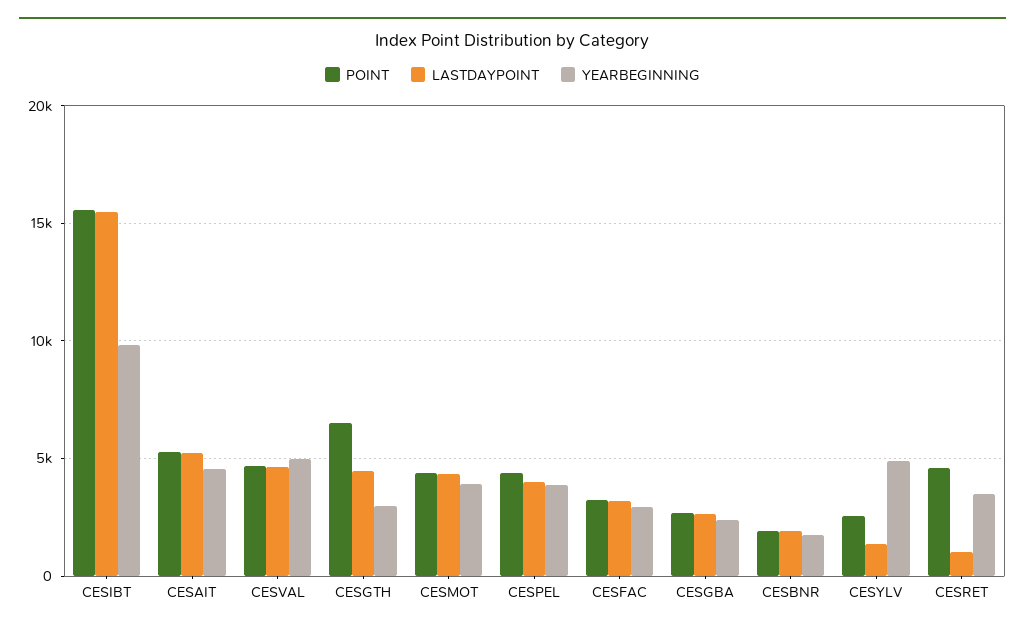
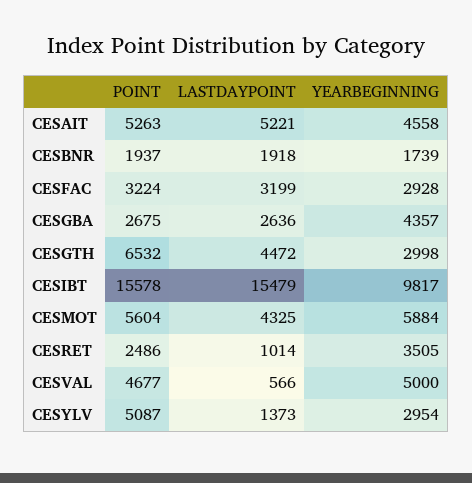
LASTDAYPOINT, CESVAL: 4500 -> 566
POINT, CESMOT: 4500 -> 5604
YEARBEGINNING, CESMOT: 4000 -> 5884
POINT, CESPEL: 4500 -> none
LASTDAYPOINT, CESPEL: 4000 -> none
YEARBEGINNING, CESPEL: 4000 -> none
YEARBEGINNING, CESGBA: 2500 -> 4357
POINT, CESYLV: 2500 -> 5087
YEARBEGINNING, CESYLV: 5000 -> 2954
POINT, CESRET: 4500 -> 2486

